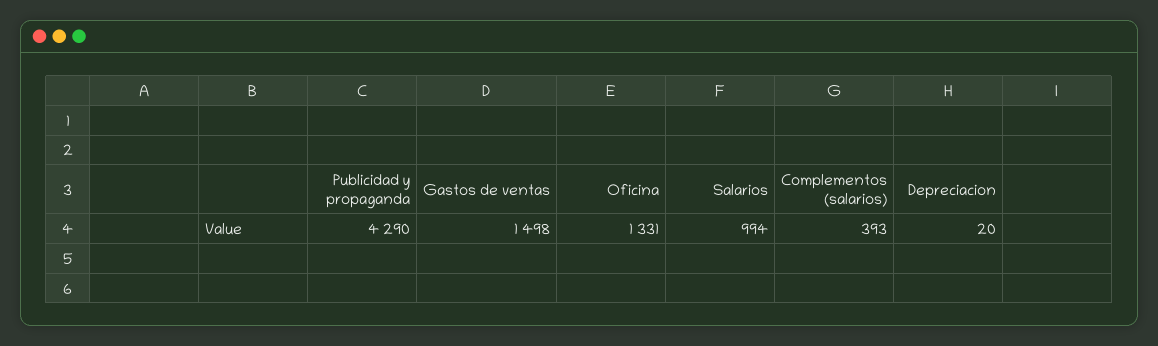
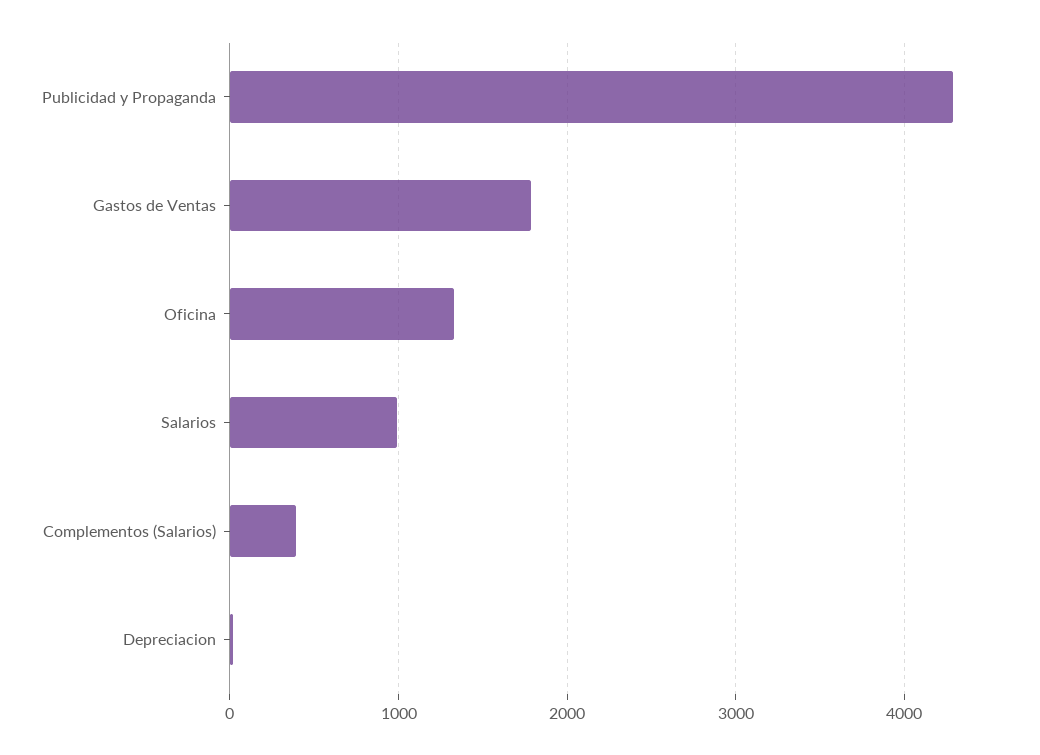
Gastos de ventas: 1498 -> 1800

